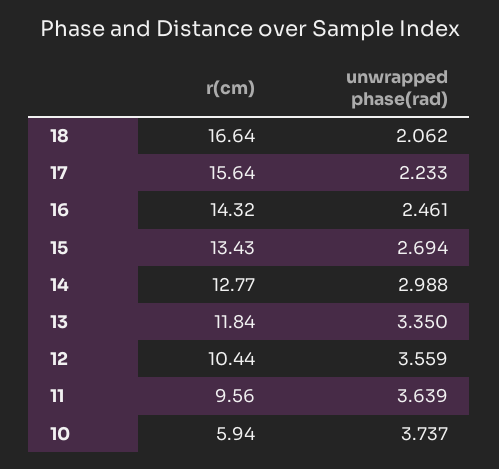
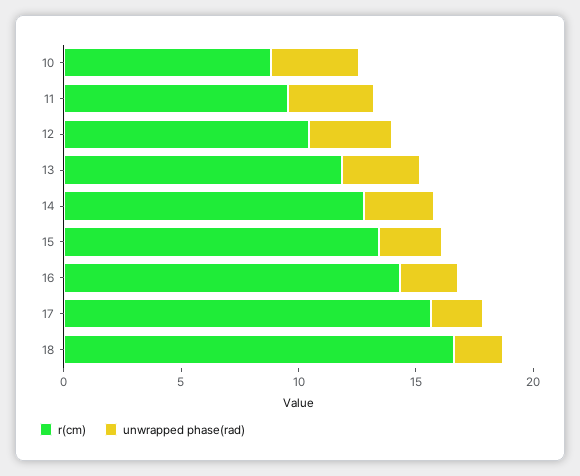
r(cm), 10: 5.94 -> 9

